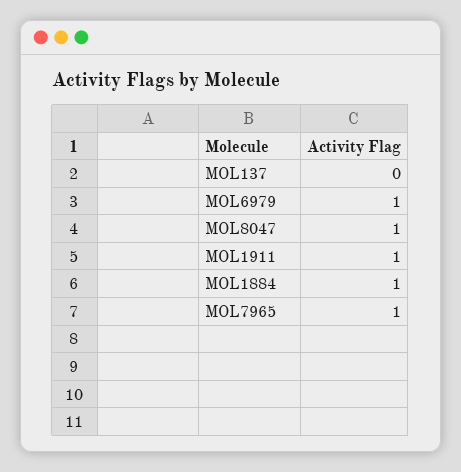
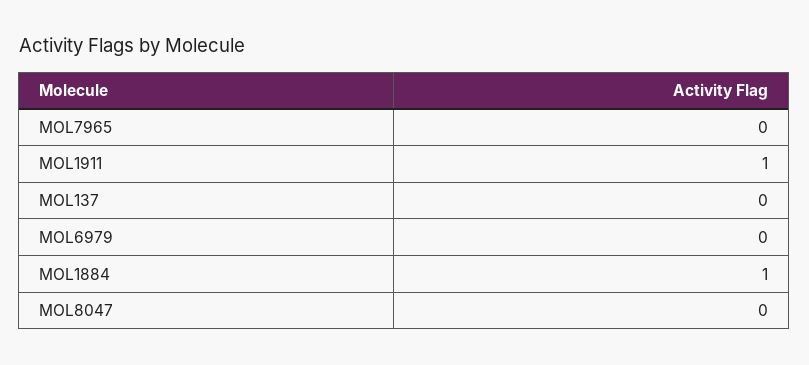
MOL6979: 1 -> 0
MOL8047: 1 -> 0
MOL7965: 1 -> 0

